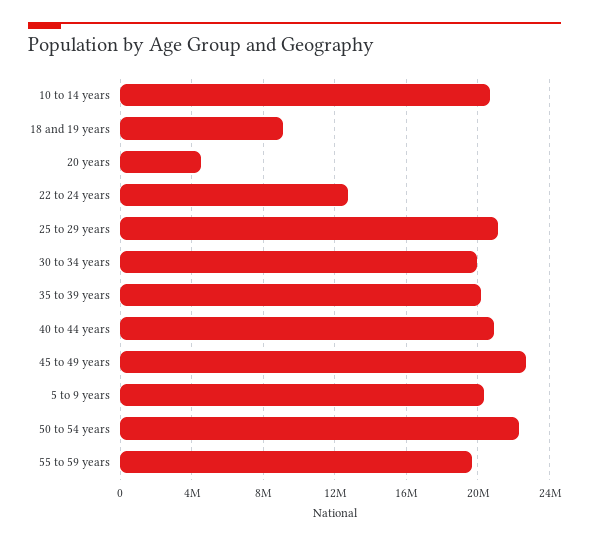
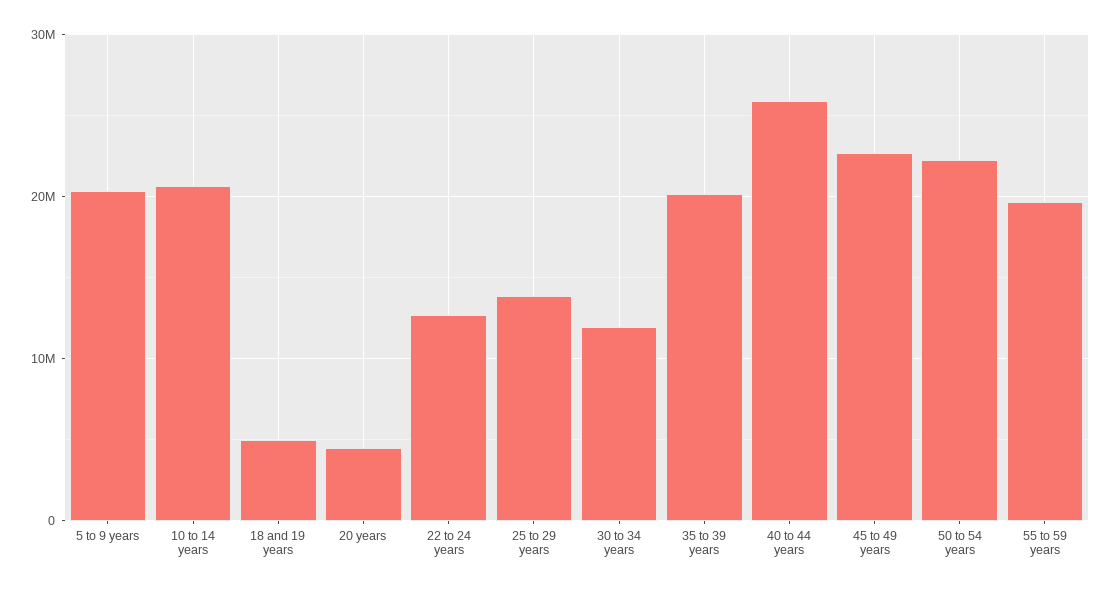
18 and 19 years: 9000000 -> 5000000
25 to 29 years: 21000000 -> 14000000
30 to 34 years: 20000000 -> 12000000
40 to 44 years: 21000000 -> 26000000

